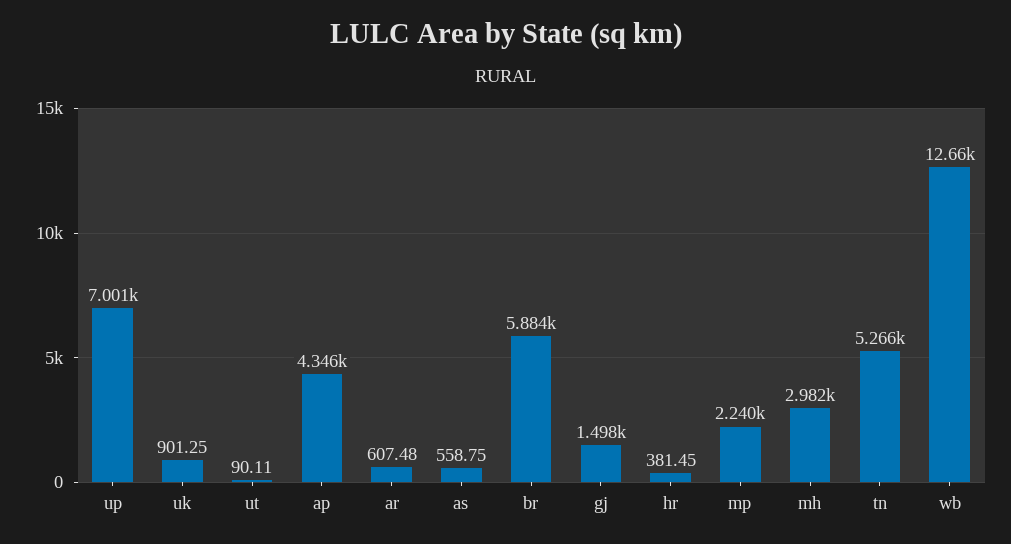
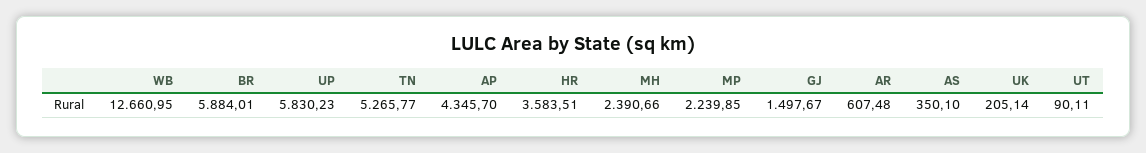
up: 7001 -> 5830.23
uk: 901.25 -> 205.14
as: 558.75 -> 350.1
hr: 381.45 -> 3583.51
mh: 2982 -> 2390.66

